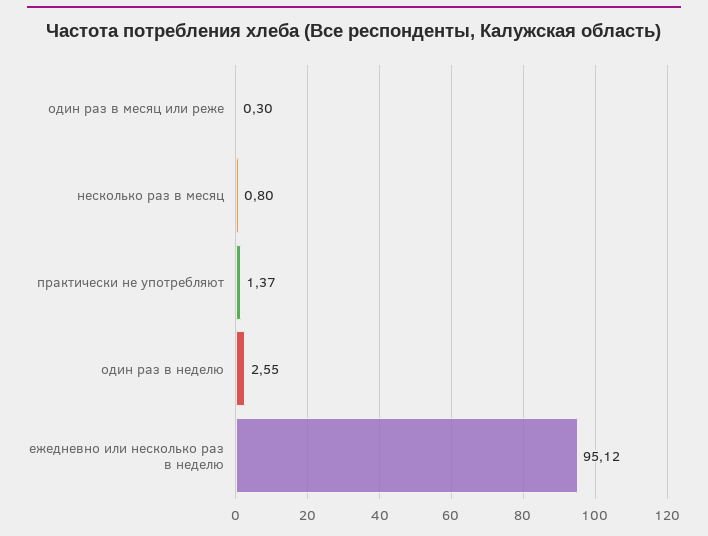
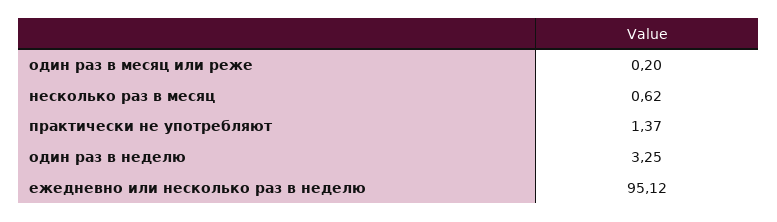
один раз в месяц или реже: 0.3 -> 0.2
несколько раз в месяц: 0.8 -> 0.62
один раз в неделю: 2.55 -> 3.25

